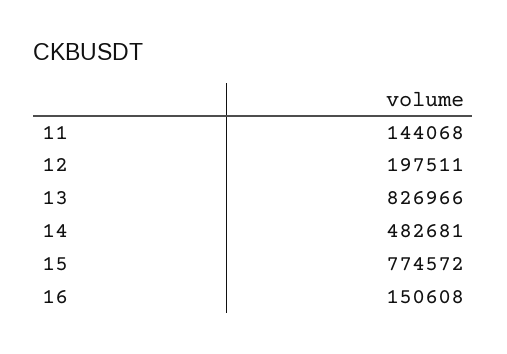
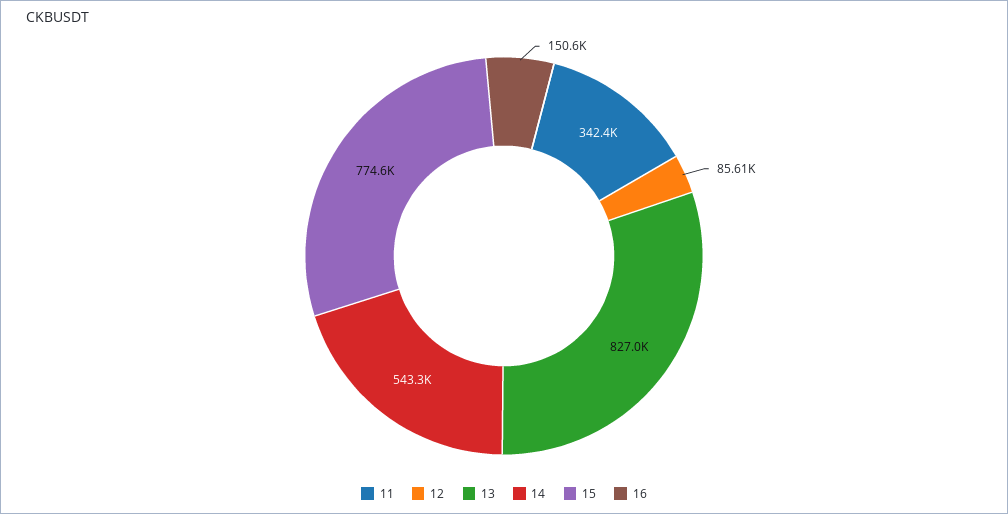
11: 144068 -> 342400
12: 197511 -> 85610
14: 482681 -> 543300

